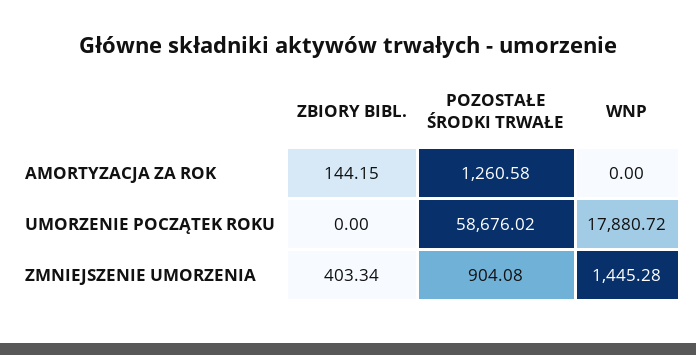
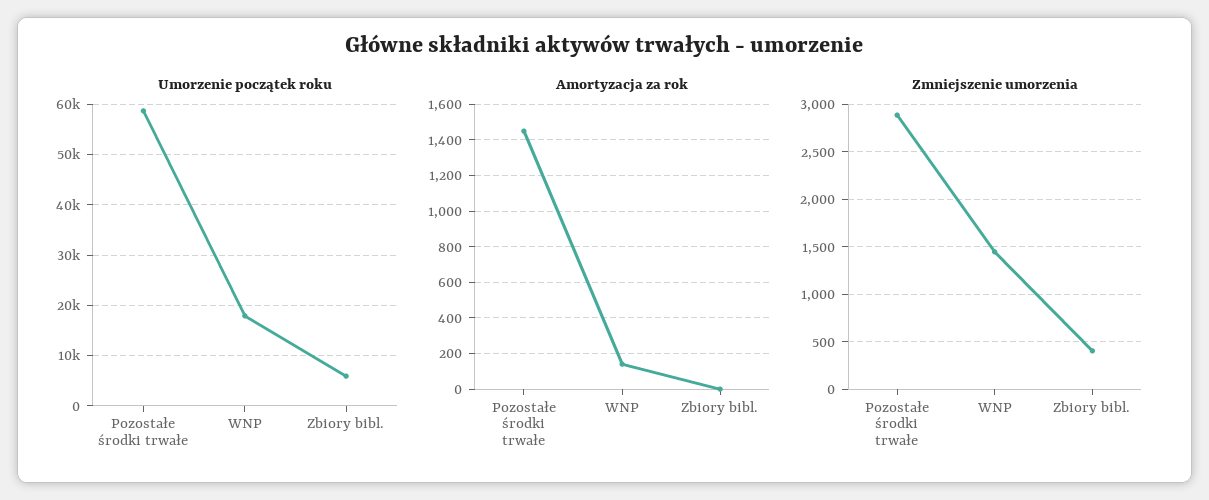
AMORTYZACJA ZA ROK, ZBIORY BIBL.: 144.15 -> 0
AMORTYZACJA ZA ROK, POZOSTAŁE ŚRODKI TRWAŁE: 1260.58 -> 1450
AMORTYZACJA ZA ROK, WNP: 0 -> 150
UMORZENIE POCZĄTEK ROKU, ZBIORY BIBL.: 0 -> 6000
ZMNIEJSZENIE UMORZENIA, POZOSTAŁE ŚRODKI TRWAŁE: 904.08 -> 2900

